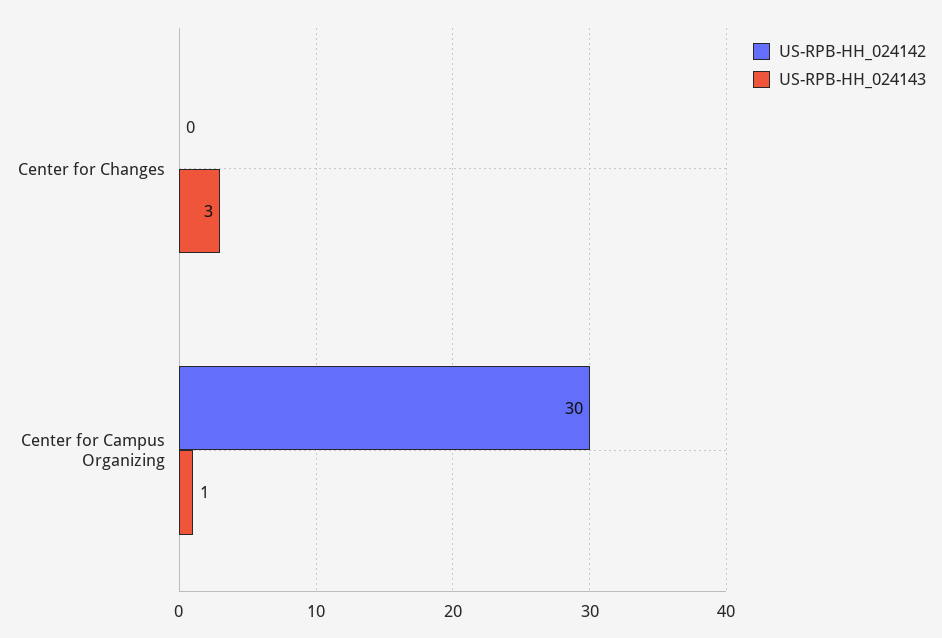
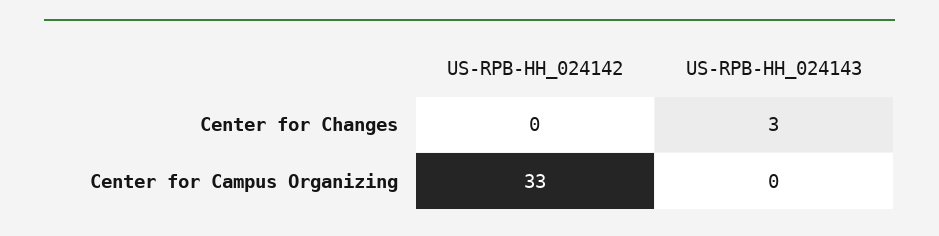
US-RPB-HH_024142, Center for Campus Organizing: 30 -> 33
US-RPB-HH_024143, Center for Campus Organizing: 1 -> 0

